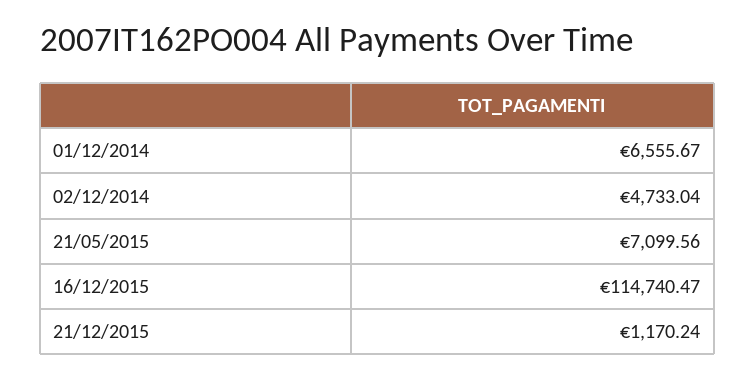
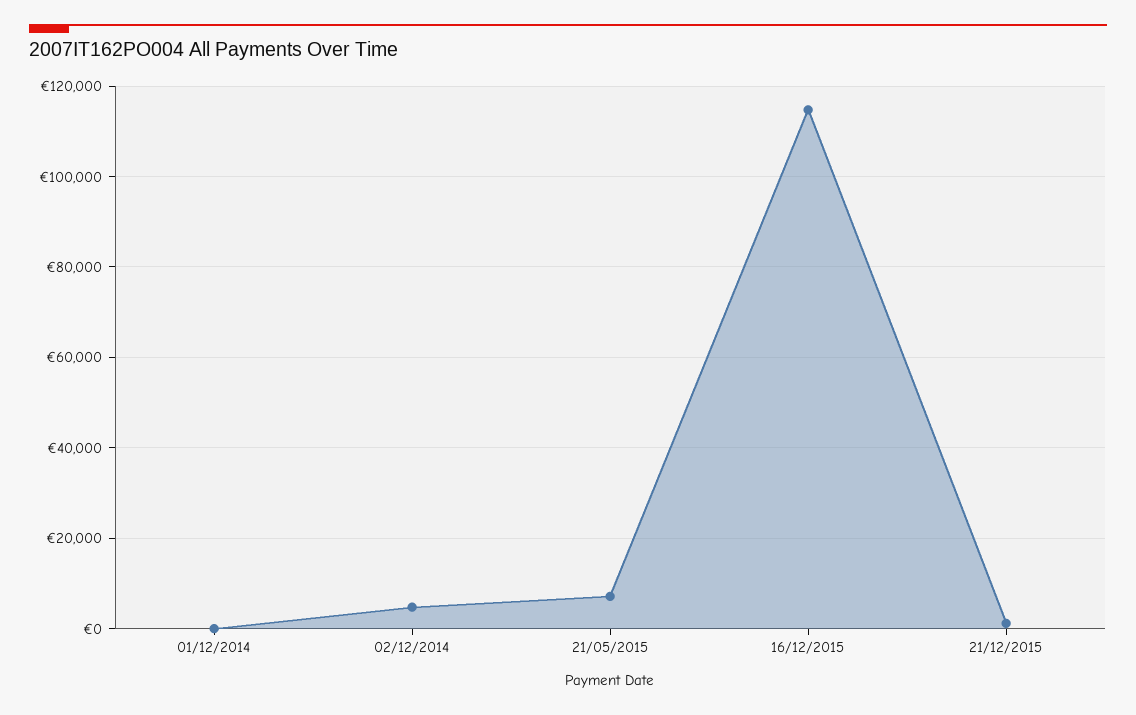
01/12/2014: 6555.67 -> 0

